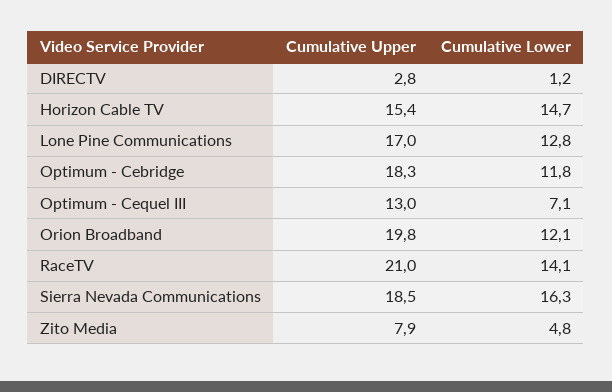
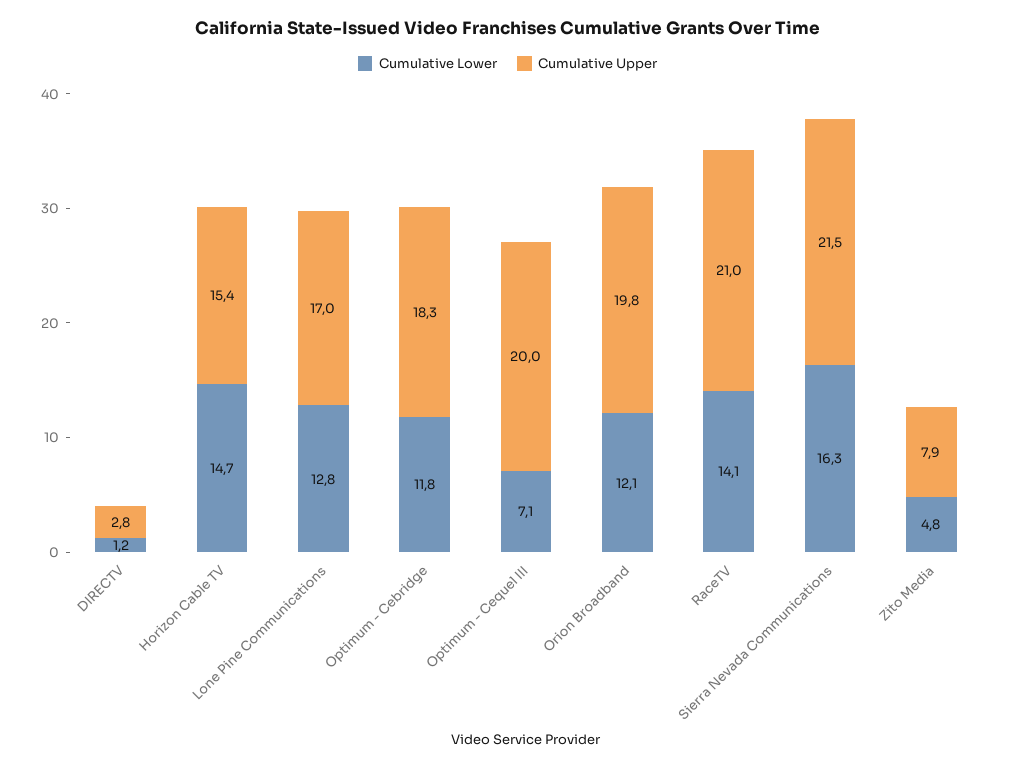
Cumulative Upper, Optimum - Cequel III: 13 -> 20
Cumulative Upper, Sierra Nevada Communications: 18.5 -> 21.5

